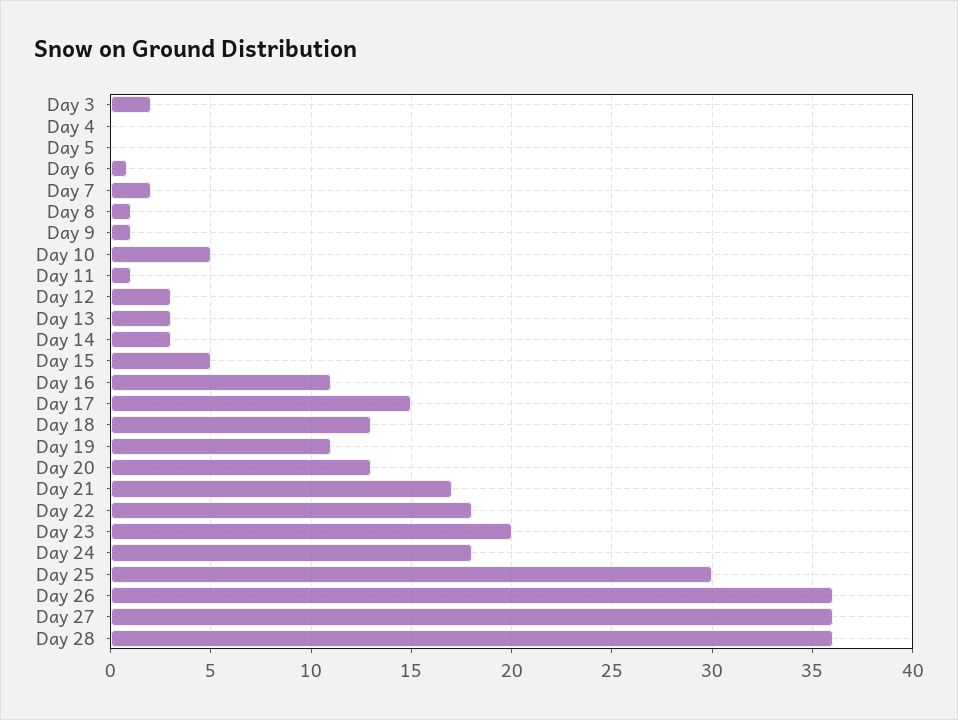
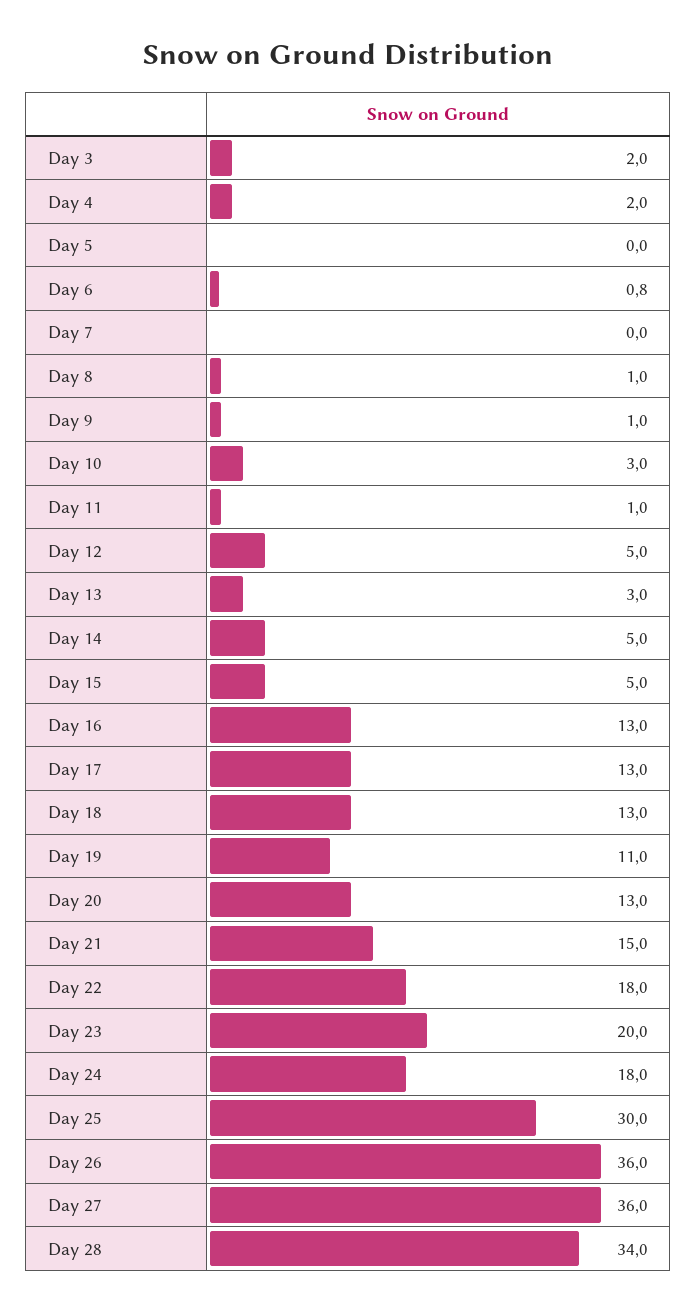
Day 4: 0 -> 2
Day 7: 2 -> 0
Day 10: 5 -> 3
Day 12: 3 -> 5
Day 14: 3 -> 5
Day 16: 11 -> 13
Day 17: 15 -> 13
Day 21: 17 -> 15
Day 28: 36 -> 34

